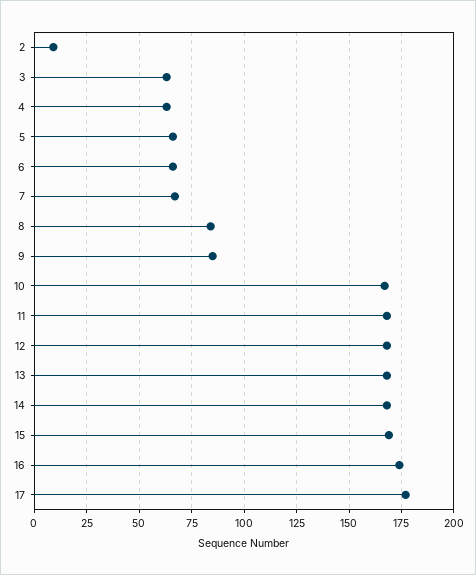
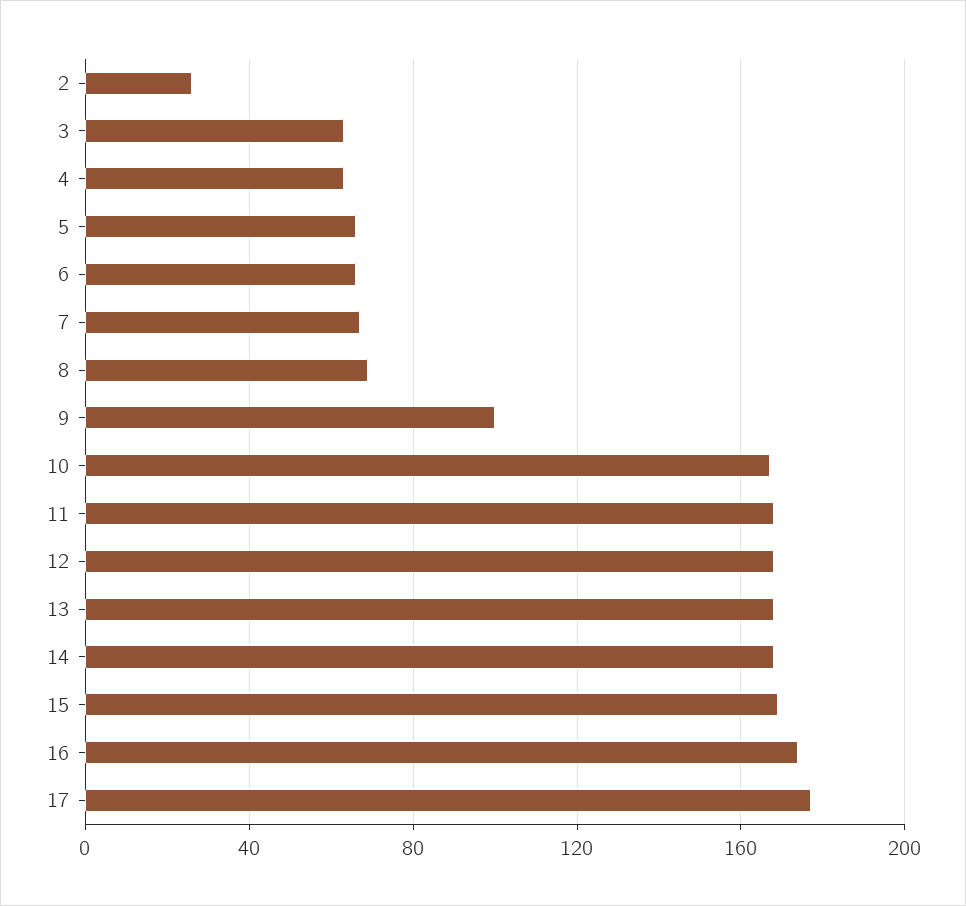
2: 10 -> 25
8: 85 -> 70
9: 85 -> 100

